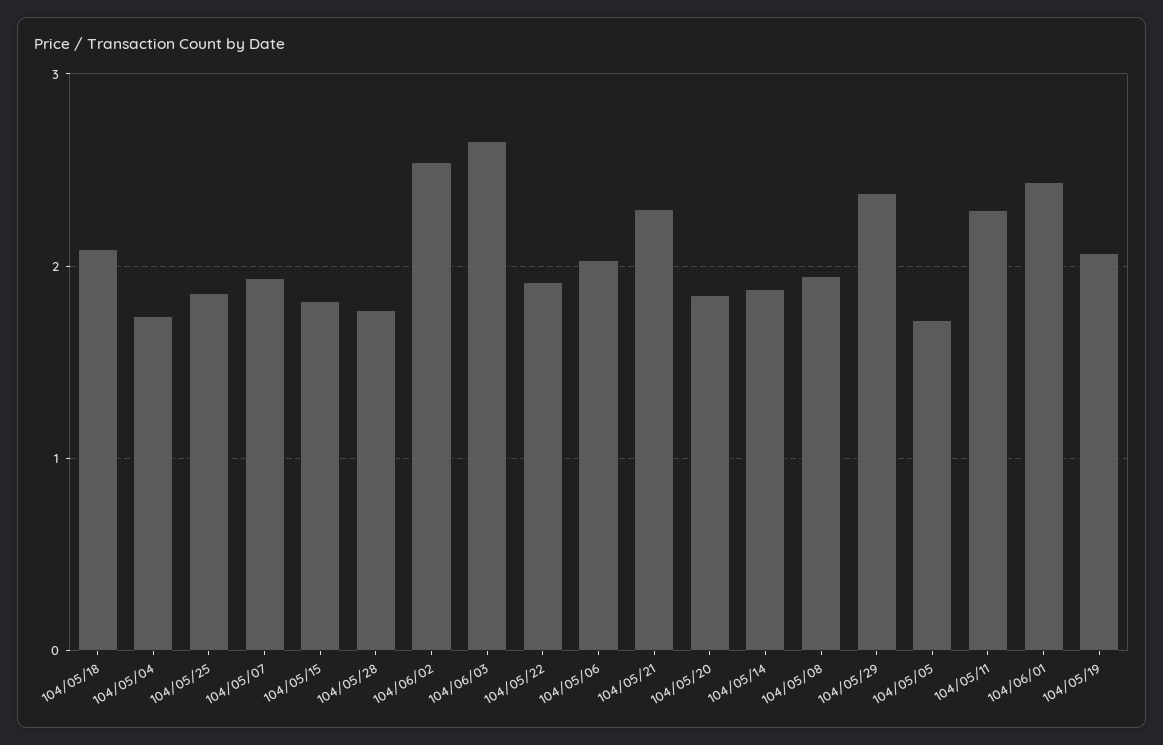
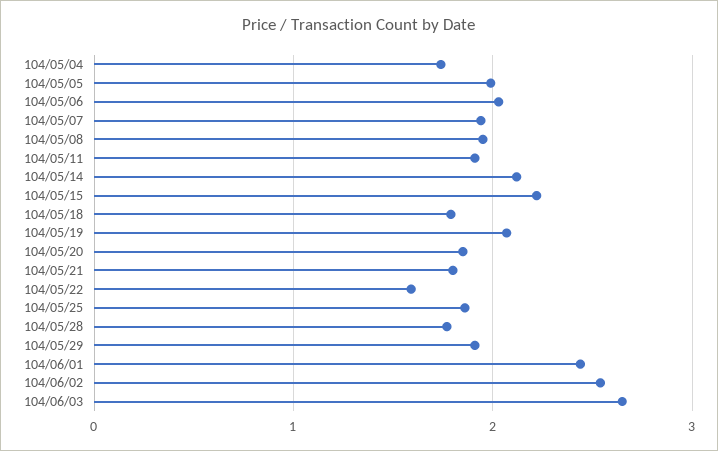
104/05/18: 2.1 -> 1.8
104/05/15: 1.8 -> 2.2
104/05/22: 1.9 -> 1.6
104/05/21: 2.3 -> 1.8
104/05/14: 1.9 -> 2.1
104/05/29: 2.4 -> 1.9
104/05/05: 1.7 -> 2
104/05/11: 2.3 -> 1.9

